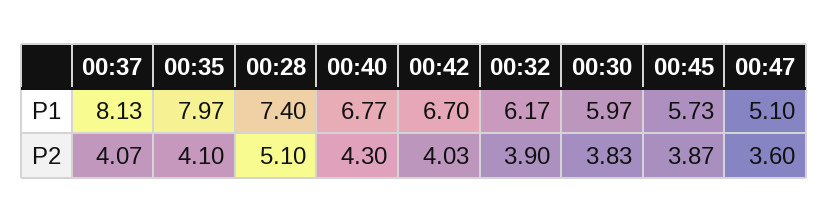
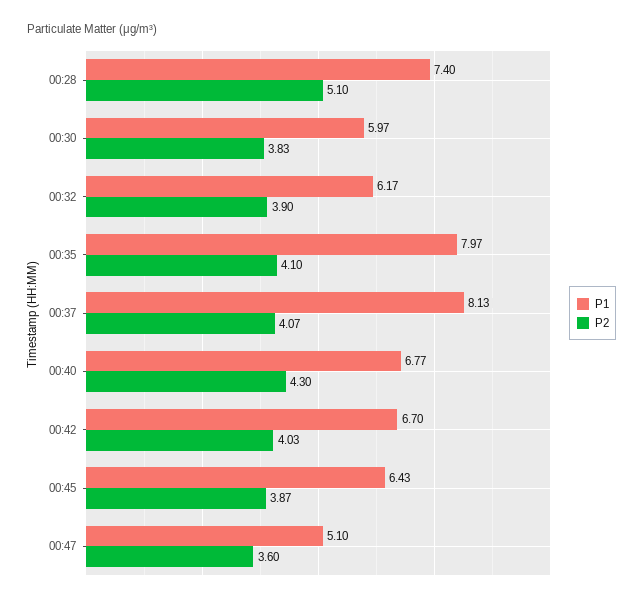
P1, 00:45: 5.73 -> 6.43

